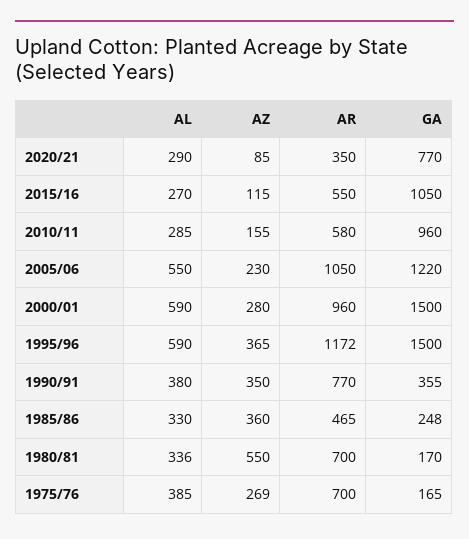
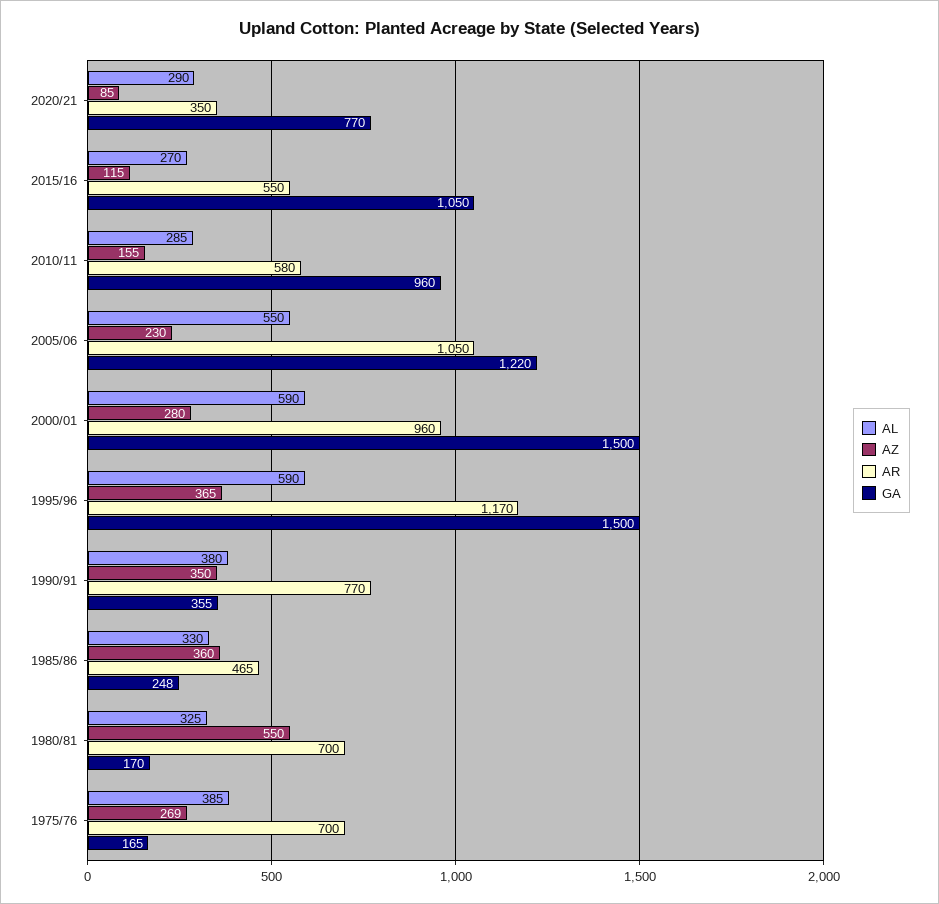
AR, 1995/96: 1172 -> 1170
AL, 1980/81: 336 -> 325

